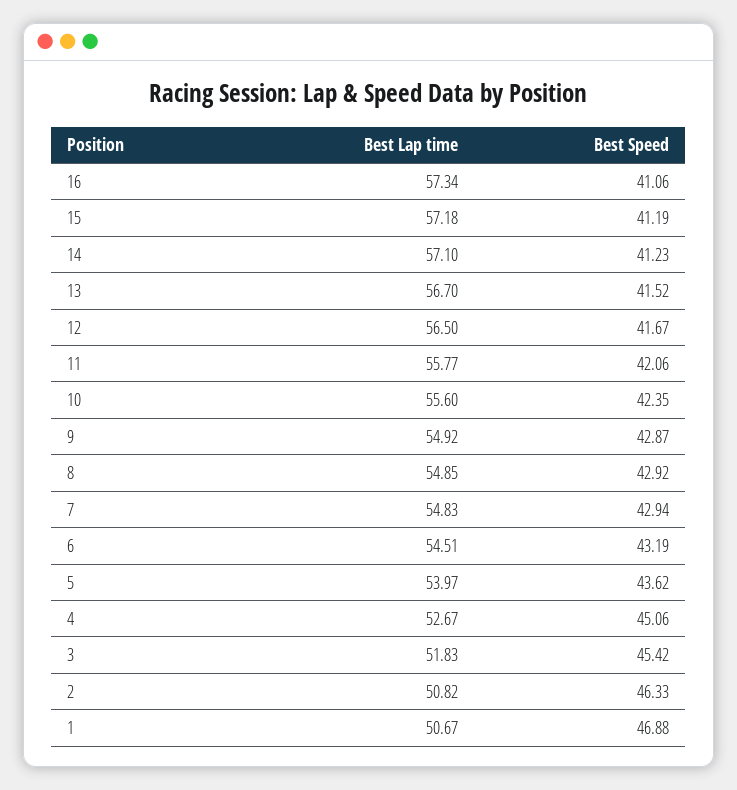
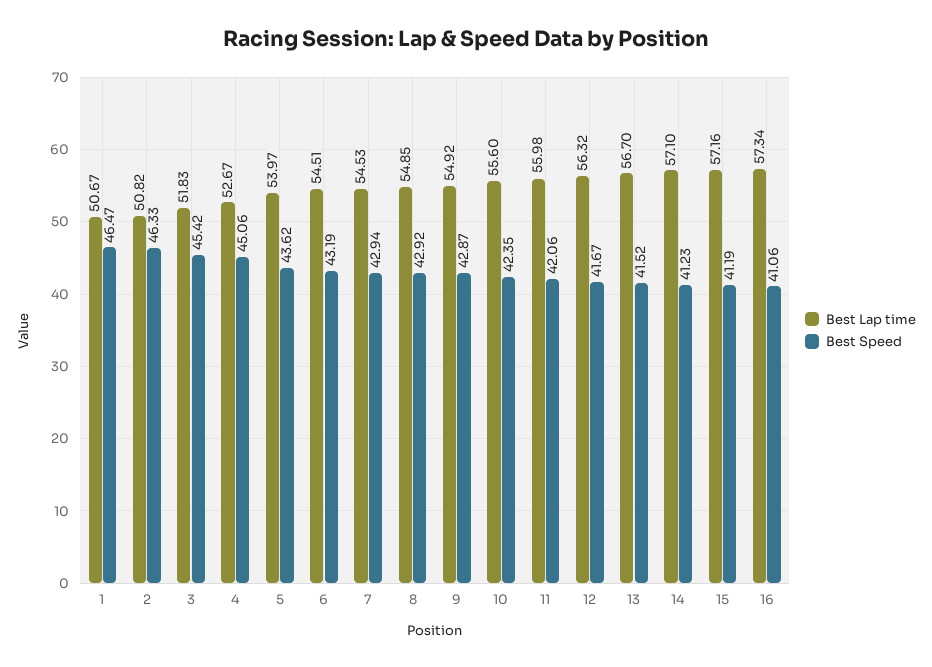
Best Lap time, 15: 57.18 -> 57.16
Best Lap time, 12: 56.5 -> 56.32
Best Lap time, 11: 55.77 -> 55.98
Best Lap time, 7: 54.83 -> 54.53
Best Speed, 1: 46.88 -> 46.47

